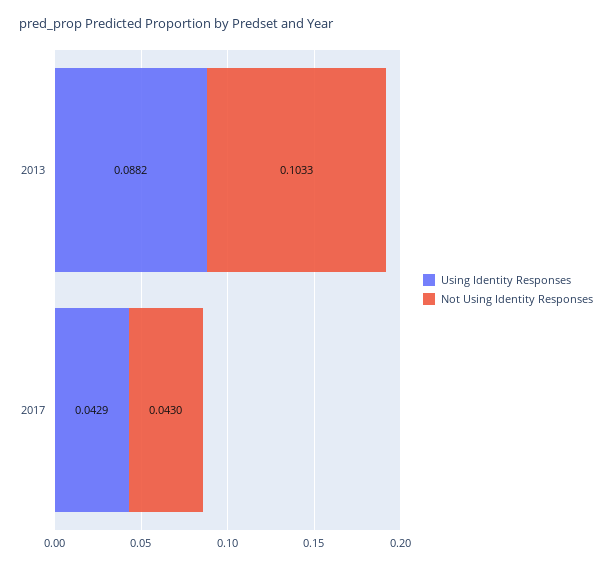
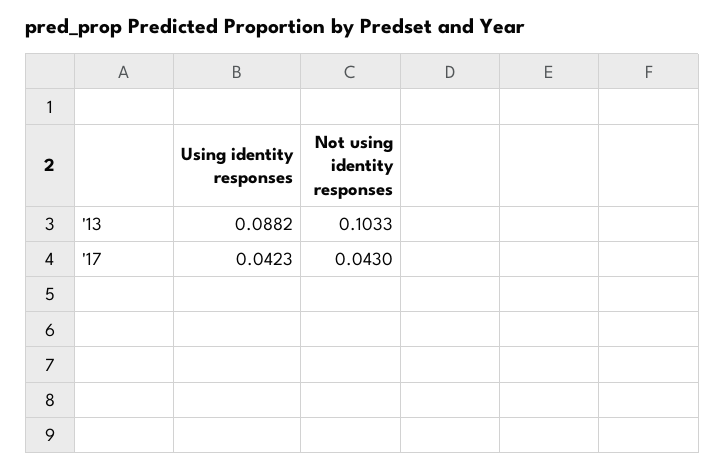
Using Identity Responses, 2017: 0.0429 -> 0.0423

